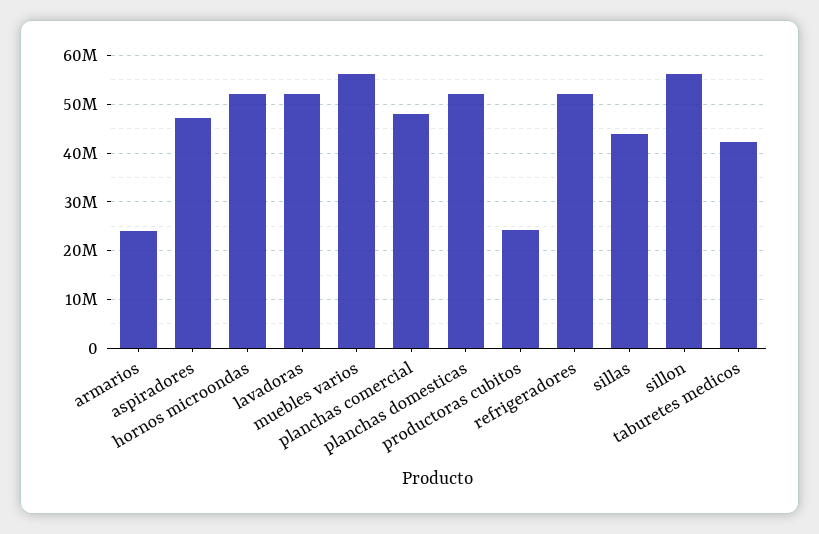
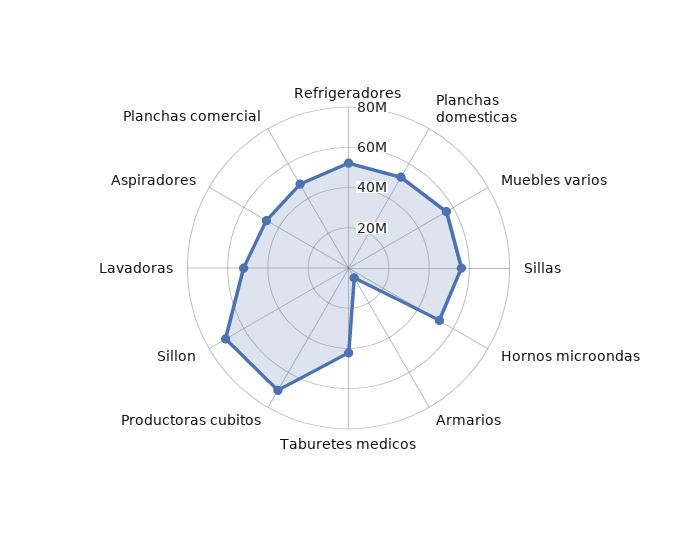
armarios: 24000000 -> 5000000
productoras cubitos: 24000000 -> 70000000
sillas: 44000000 -> 55000000
sillon: 56000000 -> 70000000

